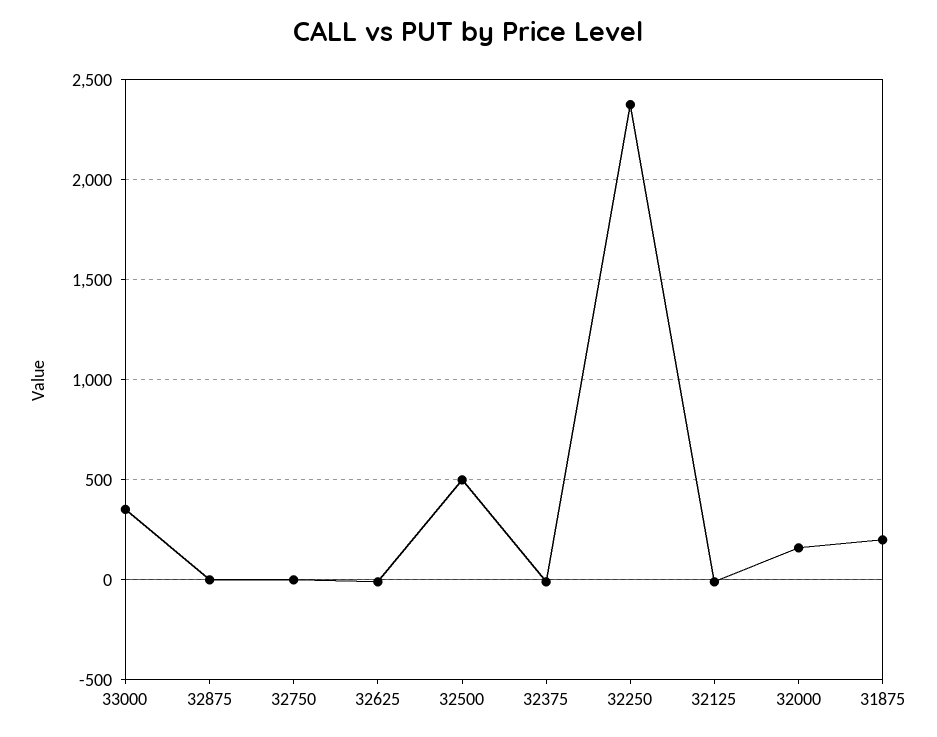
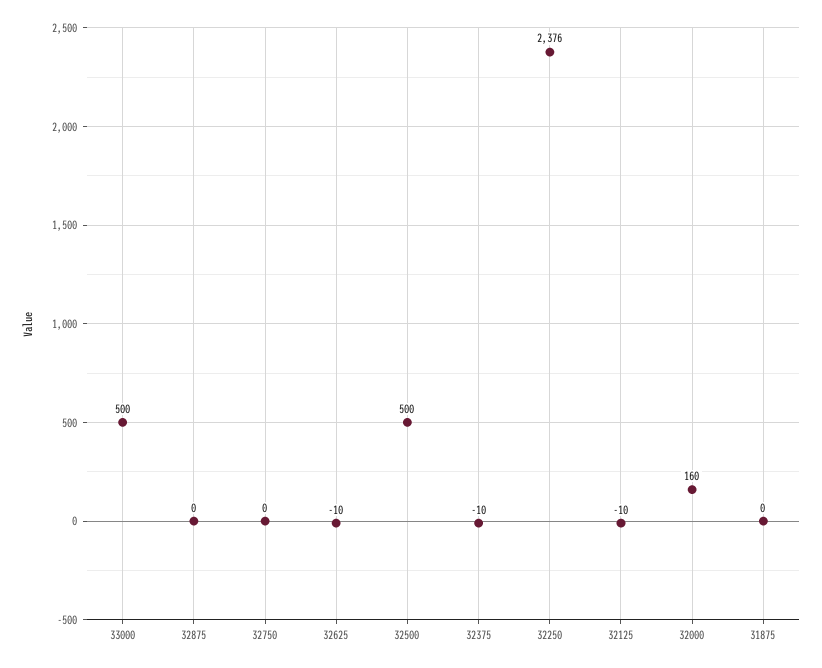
33000: 350 -> 500
31875: 200 -> 0

